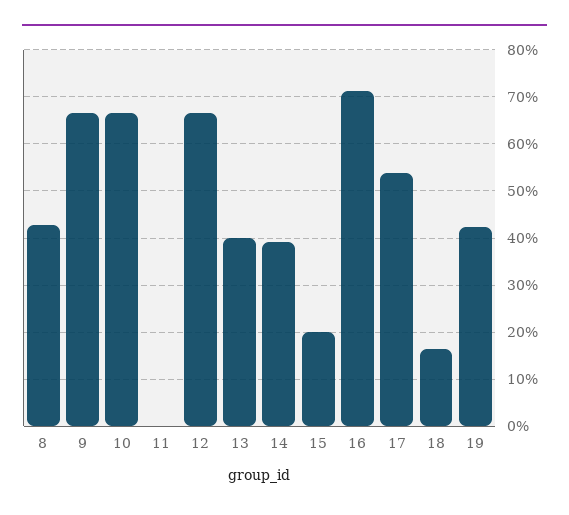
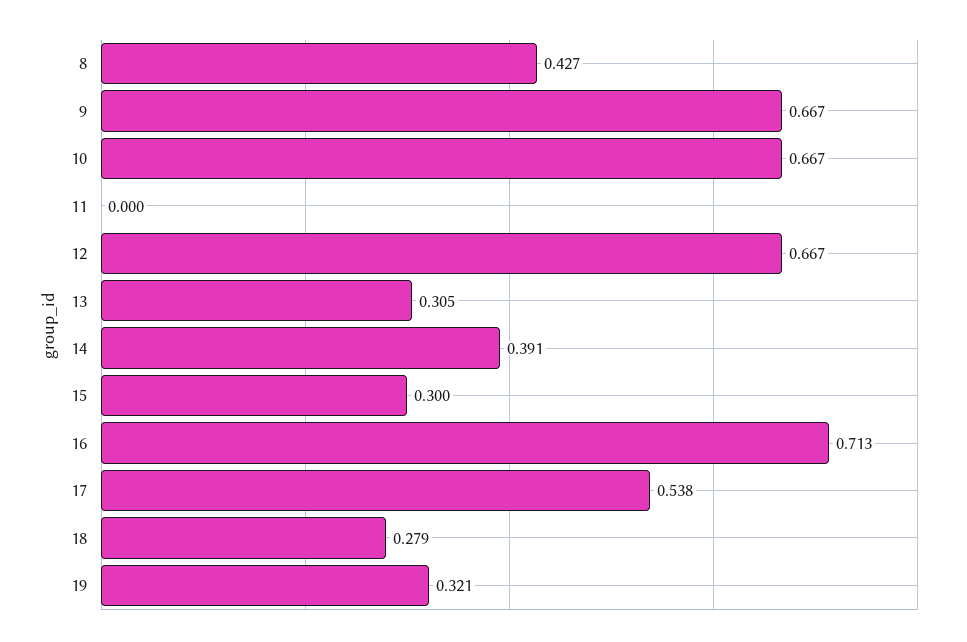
13: 0.4 -> 0.305
15: 0.2 -> 0.3
18: 0.16 -> 0.279
19: 0.42 -> 0.321

